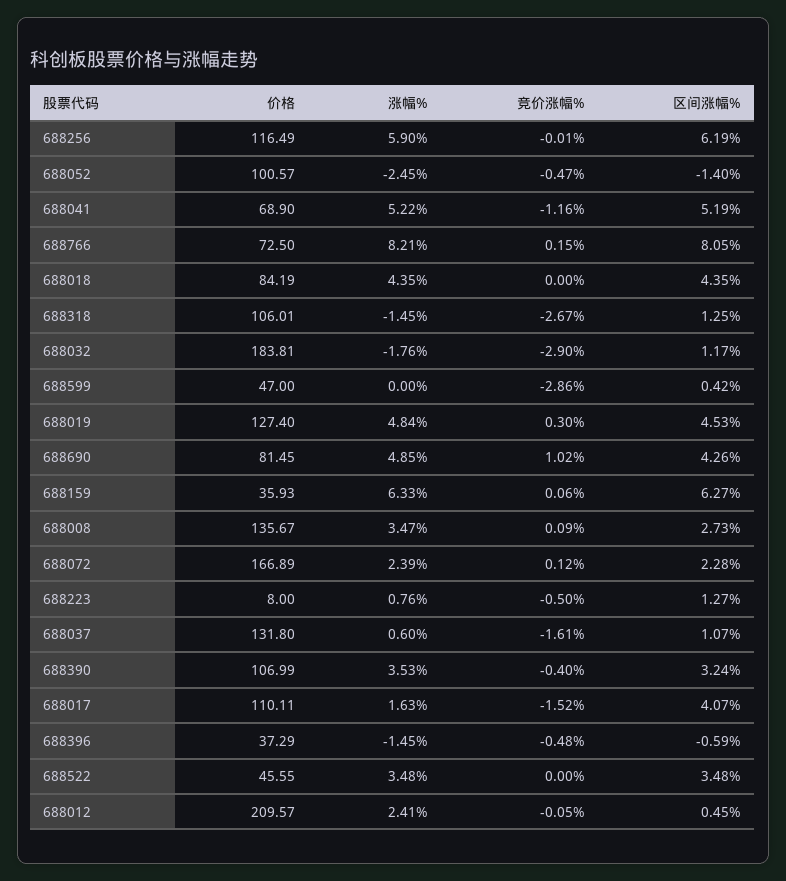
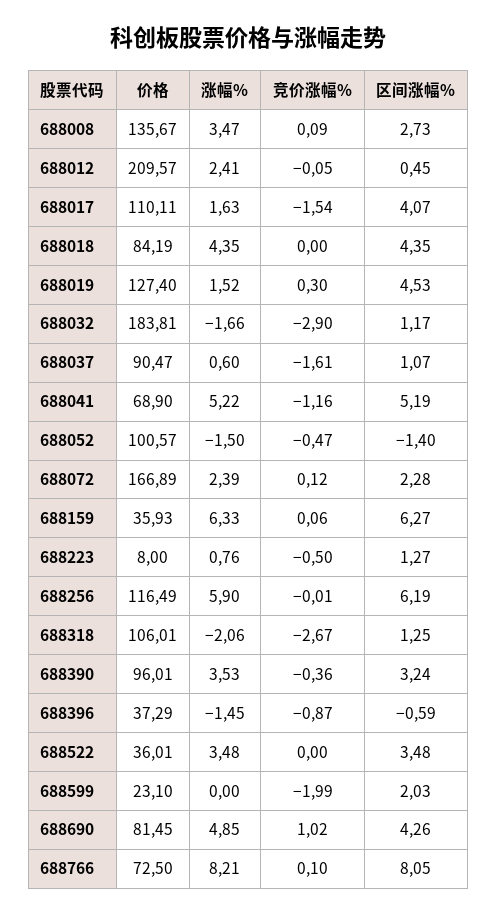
涨幅%, 688052: -2.45 -> -1.5
竞价涨幅%, 688766: 0.15 -> 0.1
涨幅%, 688318: -1.45 -> -2.06
涨幅%, 688032: -1.76 -> -1.66
价格, 688599: 47 -> 23.1
竞价涨幅%, 688599: -2.86 -> -1.99
区间涨幅%, 688599: 0.42 -> 2.03
涨幅%, 688019: 4.84 -> 1.52
价格, 688037: 131.8 -> 90.47
价格, 688390: 106.99 -> 96.01
竞价涨幅%, 688390: -0.4 -> -0.36
竞价涨幅%, 688017: -1.52 -> -1.54
竞价涨幅%, 688396: -0.48 -> -0.87
价格, 688522: 45.55 -> 36.01

